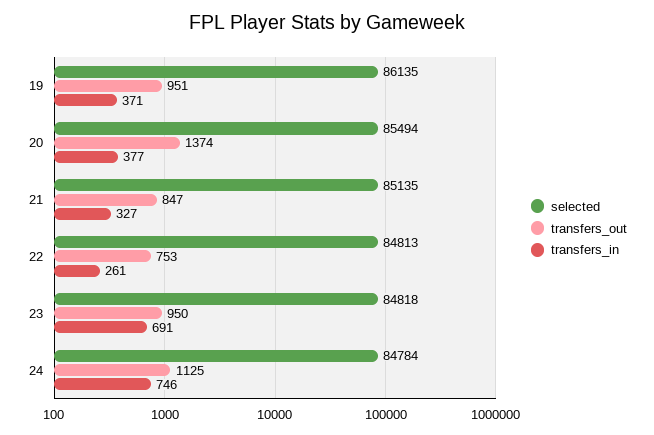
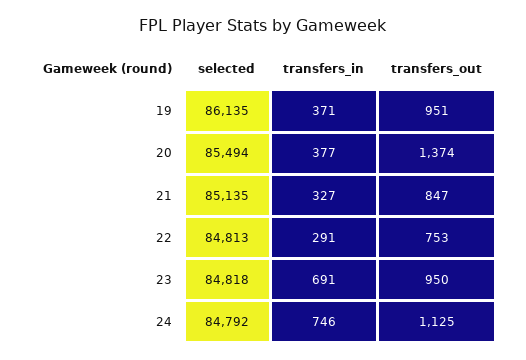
transfers_in, 22: 261 -> 291
selected, 24: 84784 -> 84792

